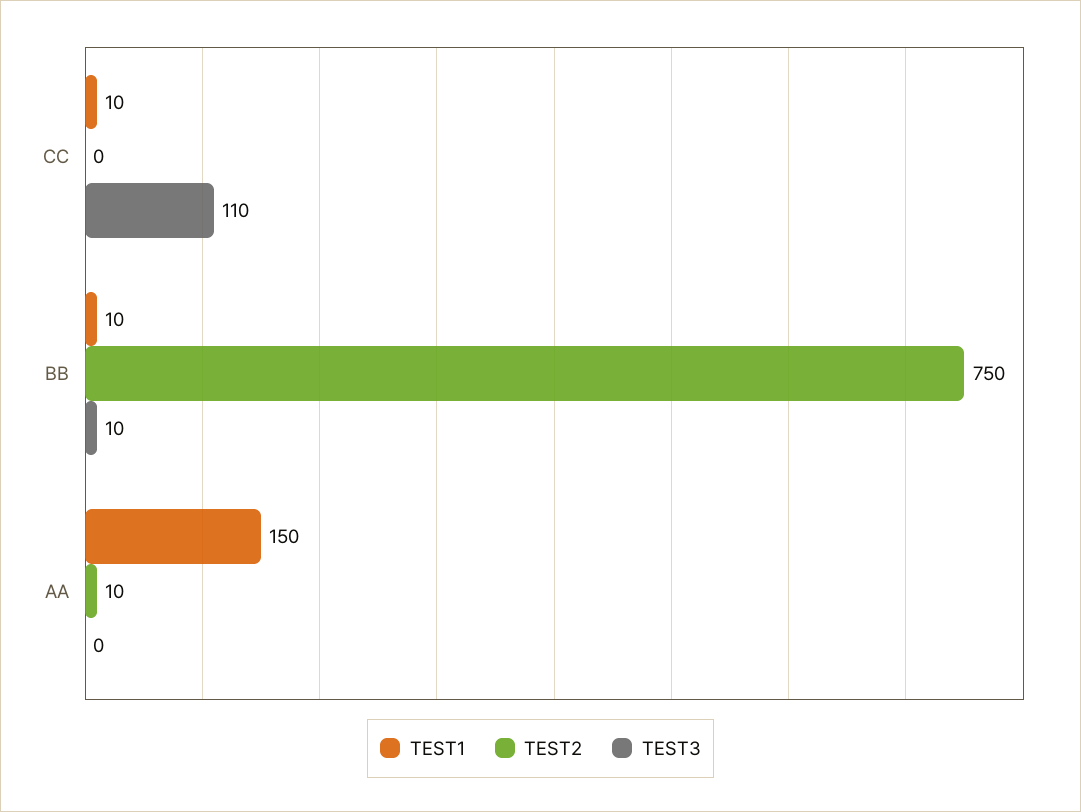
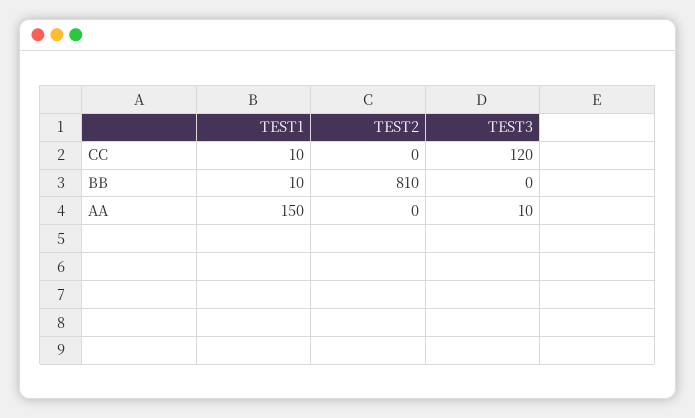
TEST3, CC: 110 -> 120
TEST2, BB: 750 -> 810
TEST3, BB: 10 -> 0
TEST2, AA: 10 -> 0
TEST3, AA: 0 -> 10

